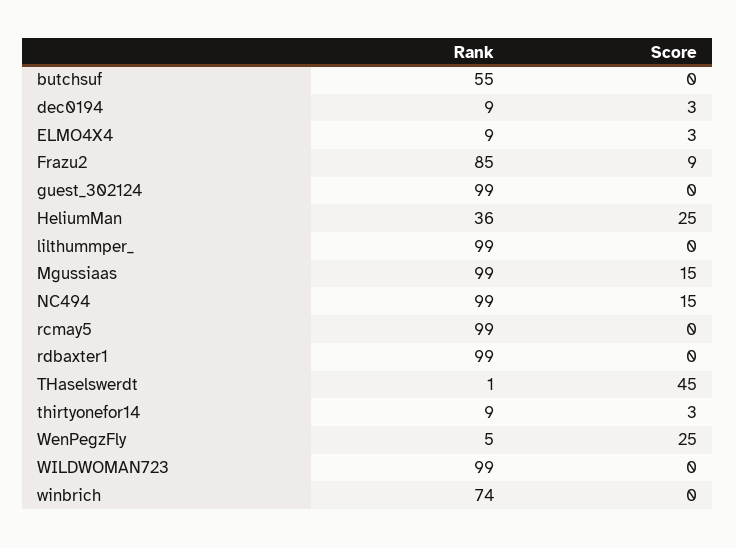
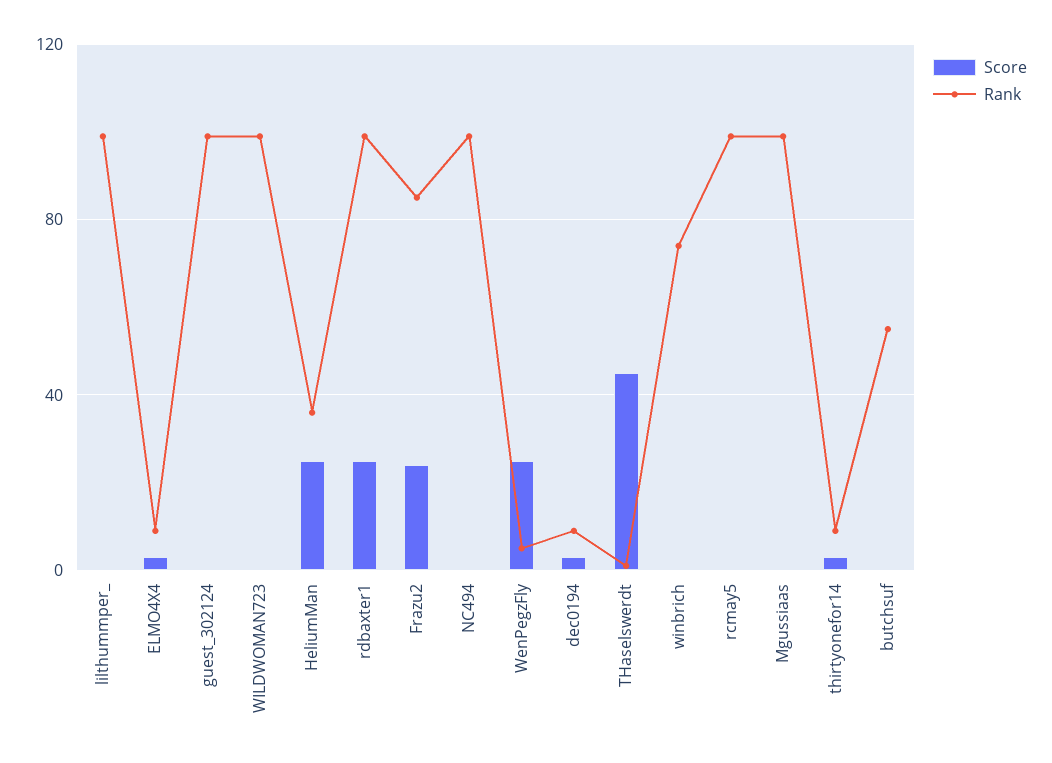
Score, Frazu2: 9 -> 25
Score, Mgussiaas: 15 -> 0
Score, NC494: 15 -> 0
Score, rdbaxter1: 0 -> 25

